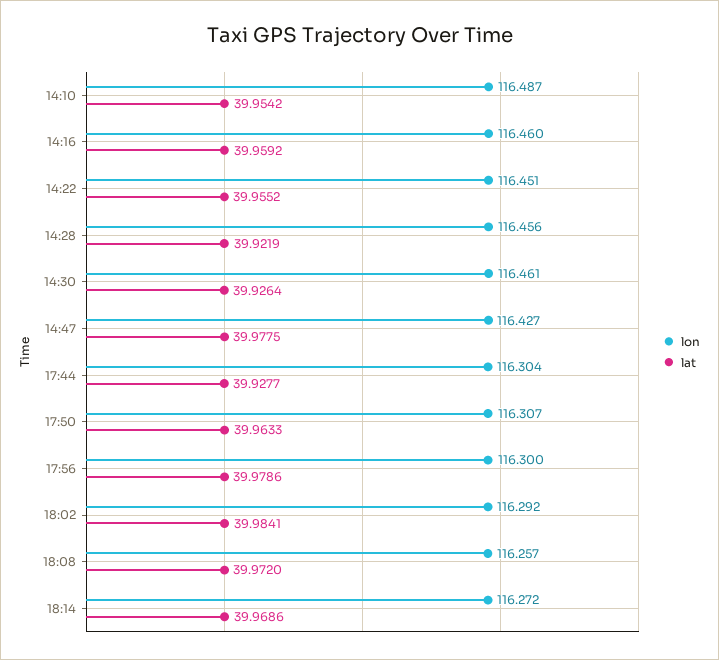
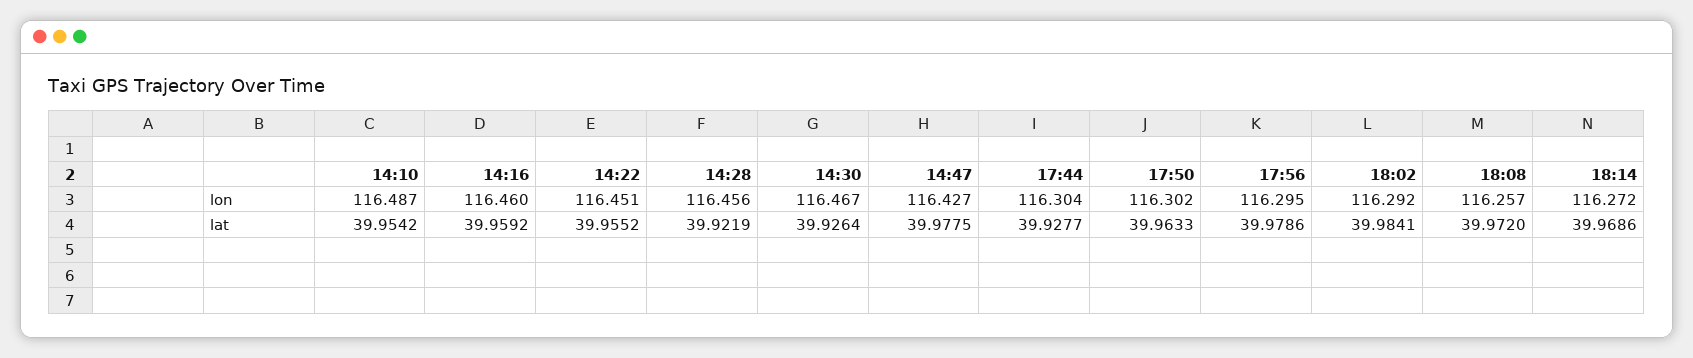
lon, 14:30: 116.461 -> 116.467
lon, 17:50: 116.307 -> 116.302
lon, 17:56: 116.3 -> 116.295

